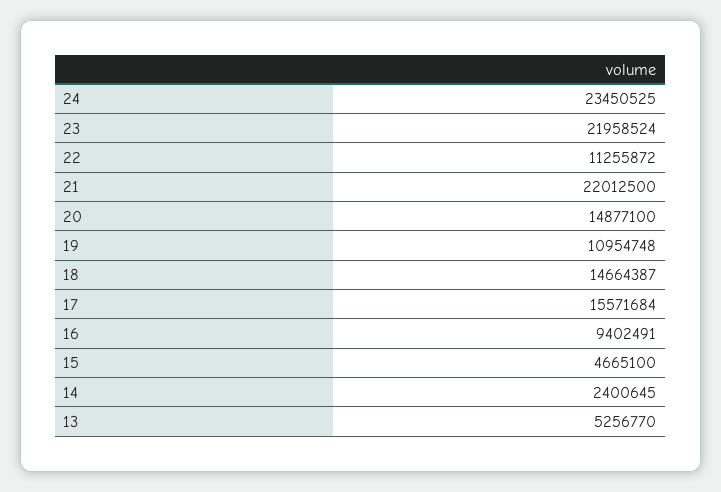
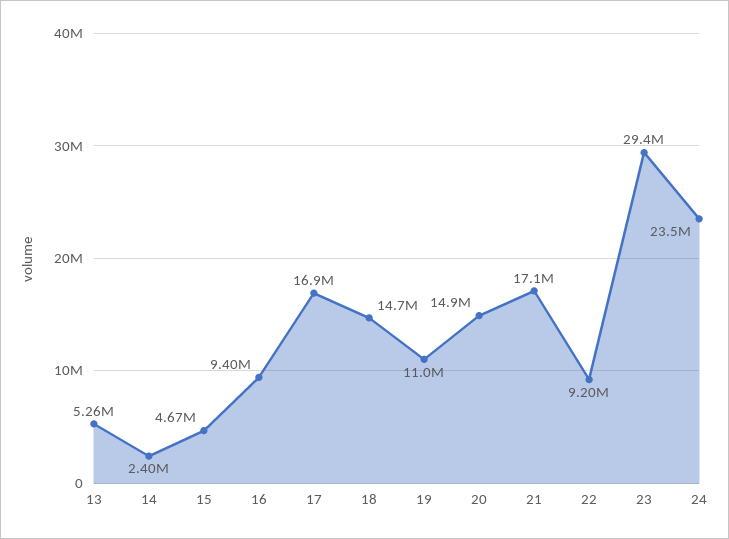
23: 21958524 -> 29400000
22: 11255872 -> 9200000
21: 22012500 -> 17100000
17: 15571684 -> 16900000

